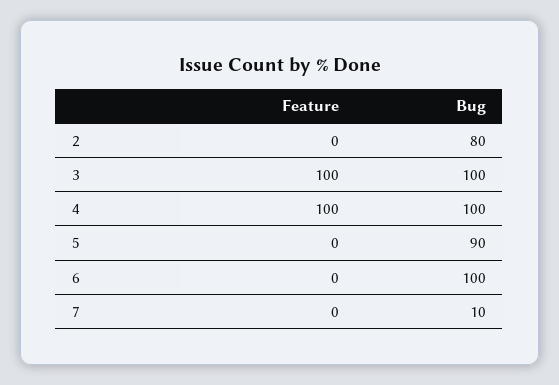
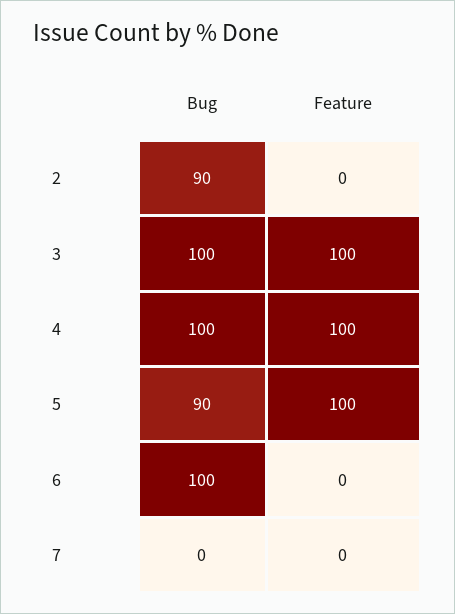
Bug, 2: 80 -> 90
Feature, 5: 0 -> 100
Bug, 7: 10 -> 0

